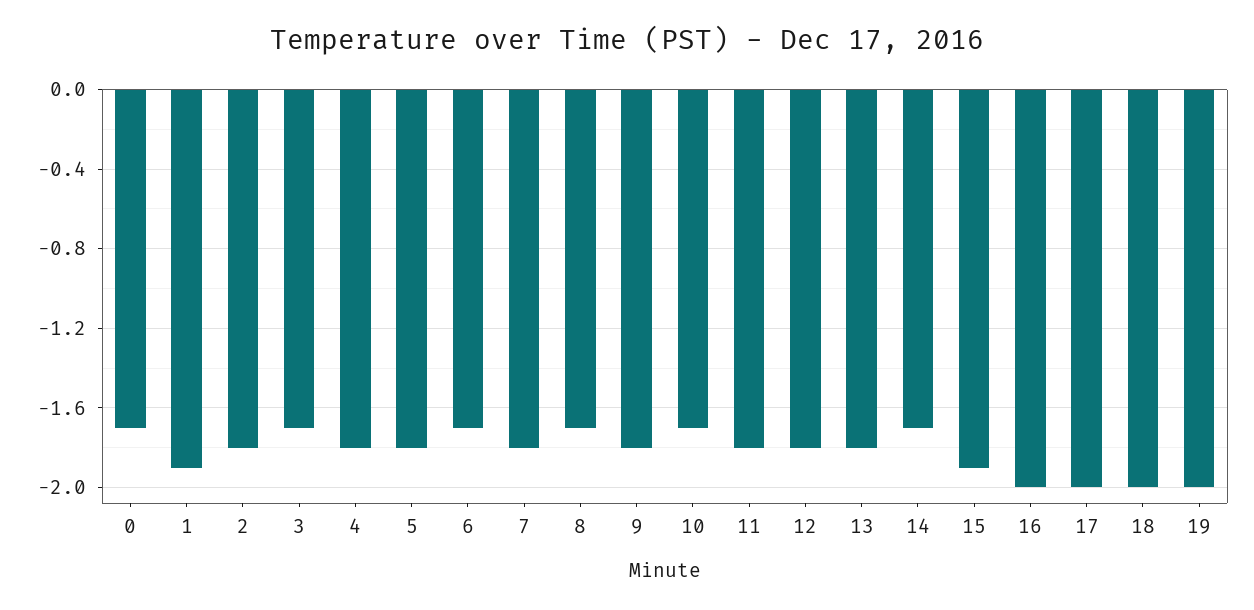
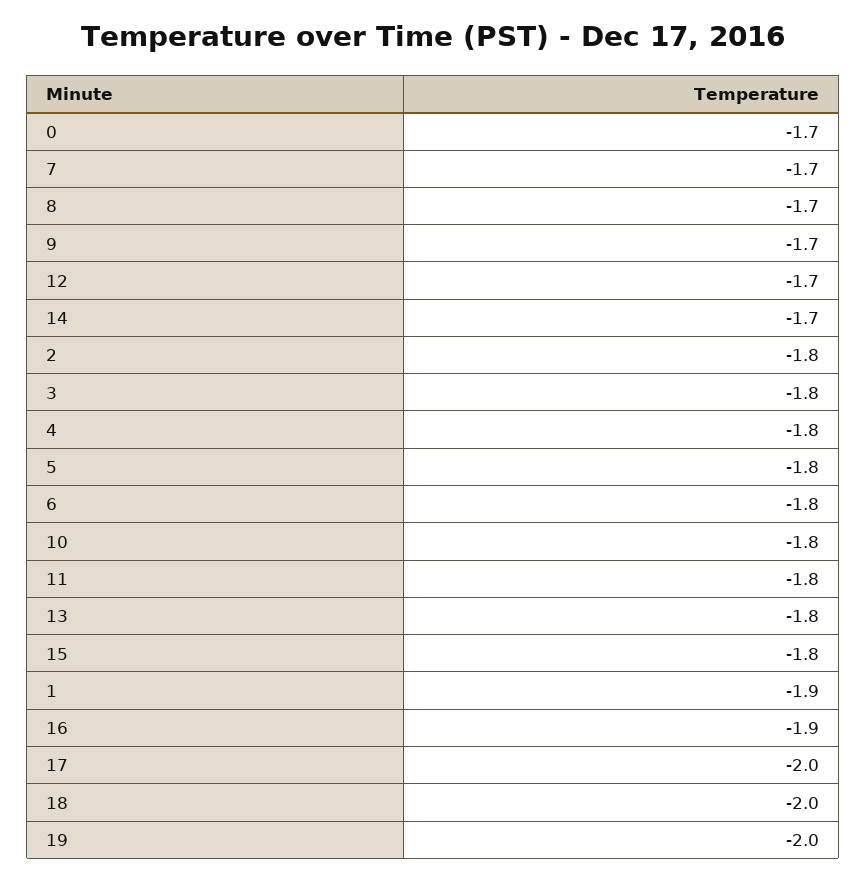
3: -1.7 -> -1.8
6: -1.7 -> -1.8
7: -1.8 -> -1.7
9: -1.8 -> -1.7
10: -1.7 -> -1.8
12: -1.8 -> -1.7
15: -1.9 -> -1.8
16: -2 -> -1.9

